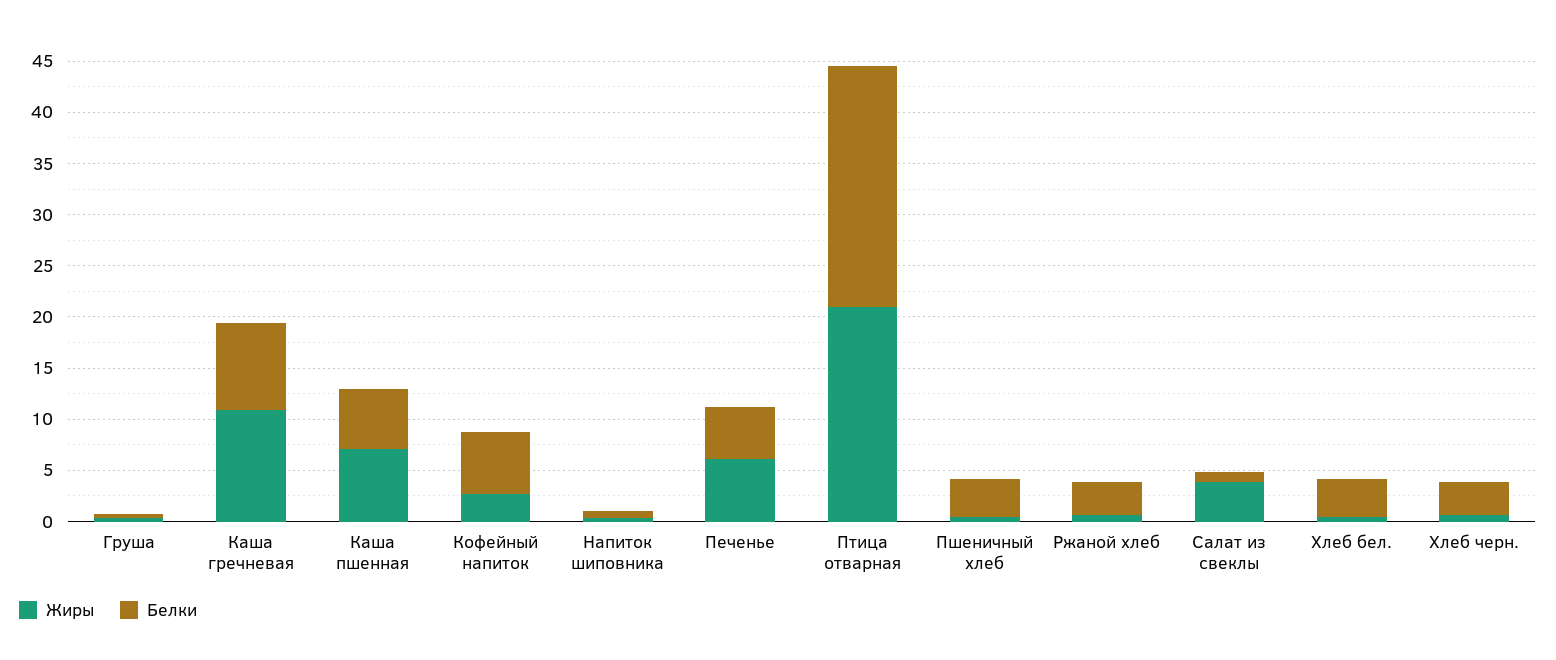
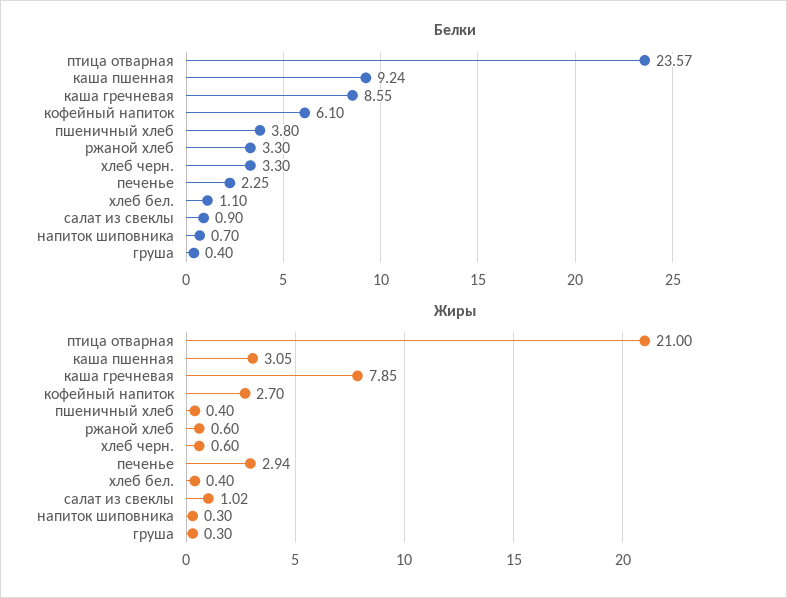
Жиры, Каша гречневая: 11 -> 7.85
Жиры, Каша пшенная: 7 -> 3.05
Белки, Каша пшенная: 6 -> 9.24
Жиры, Печенье: 6 -> 2.94
Белки, Печенье: 5 -> 2.25
Жиры, Салат из свеклы: 4 -> 1.02
Белки, Хлеб бел.: 4 -> 1.1

